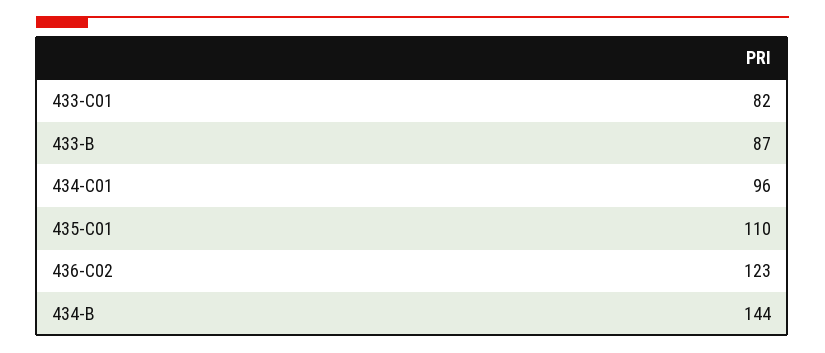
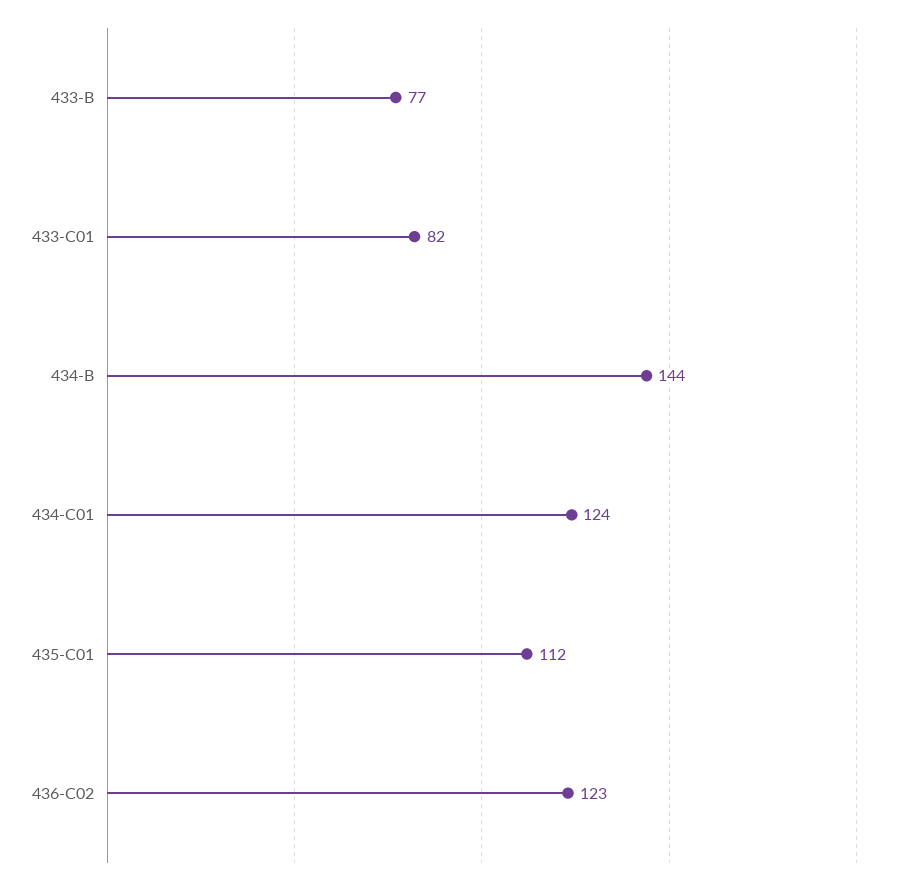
433-B: 87 -> 77
434-C01: 96 -> 124
435-C01: 110 -> 112

